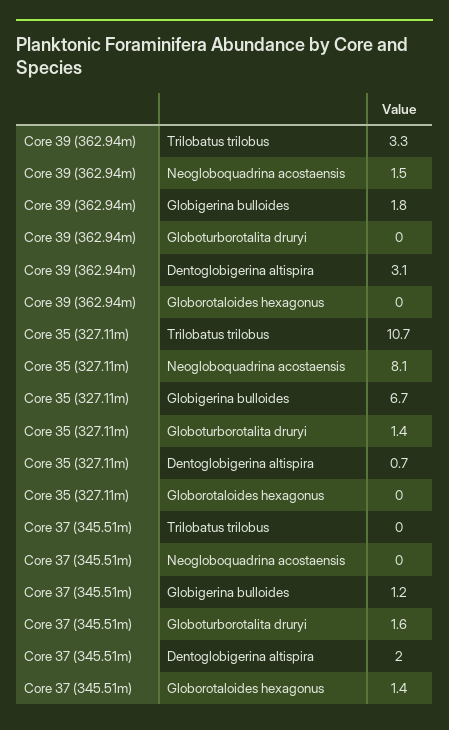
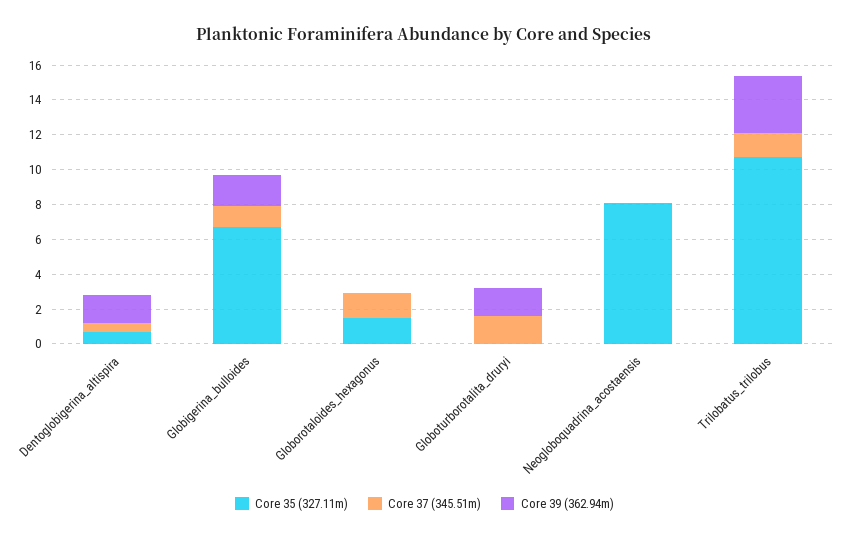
Core 39 (362.94m), Neogloboquadrina acostaensis: 1.5 -> 0
Core 39 (362.94m), Globoturborotalita druryi: 0 -> 1.5
Core 39 (362.94m), Dentoglobigerina altispira: 3.1 -> 1.5
Core 35 (327.11m), Globoturborotalita druryi: 1.4 -> 0
Core 35 (327.11m), Globorotaloides hexagonus: 0 -> 1.5
Core 37 (345.51m), Trilobatus trilobus: 0 -> 1.5
Core 37 (345.51m), Dentoglobigerina altispira: 2 -> 0.5

